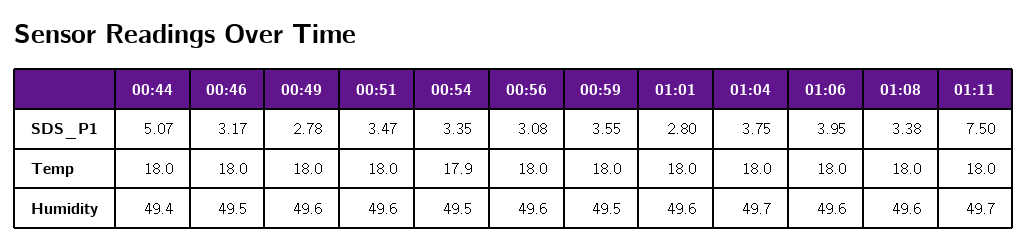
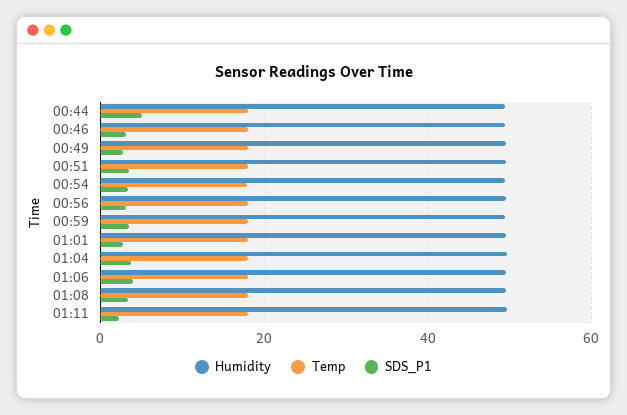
SDS_P1, 01:11: 7.5 -> 2

